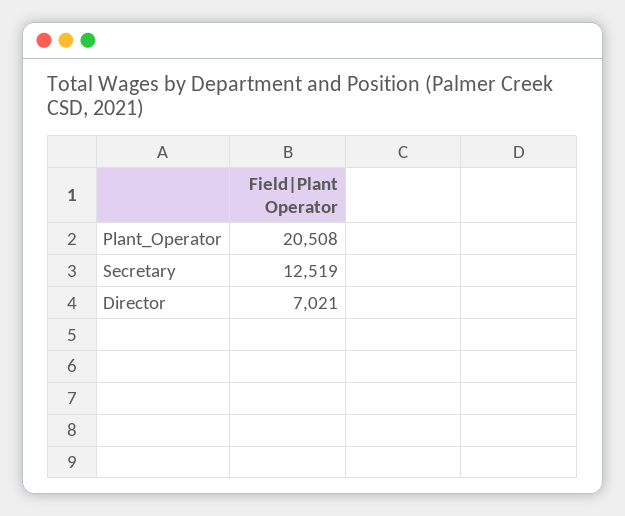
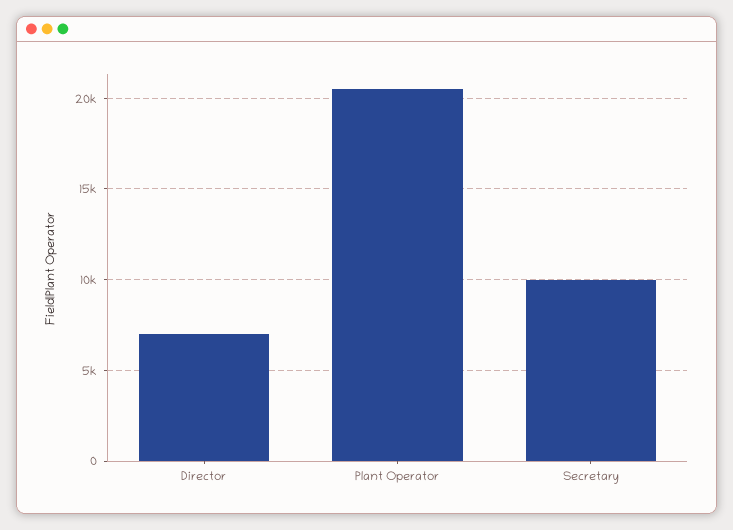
Secretary: 12519 -> 10000

